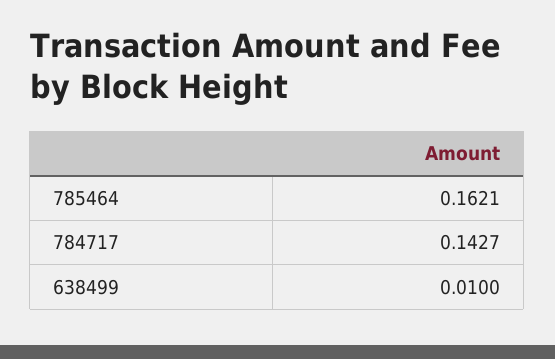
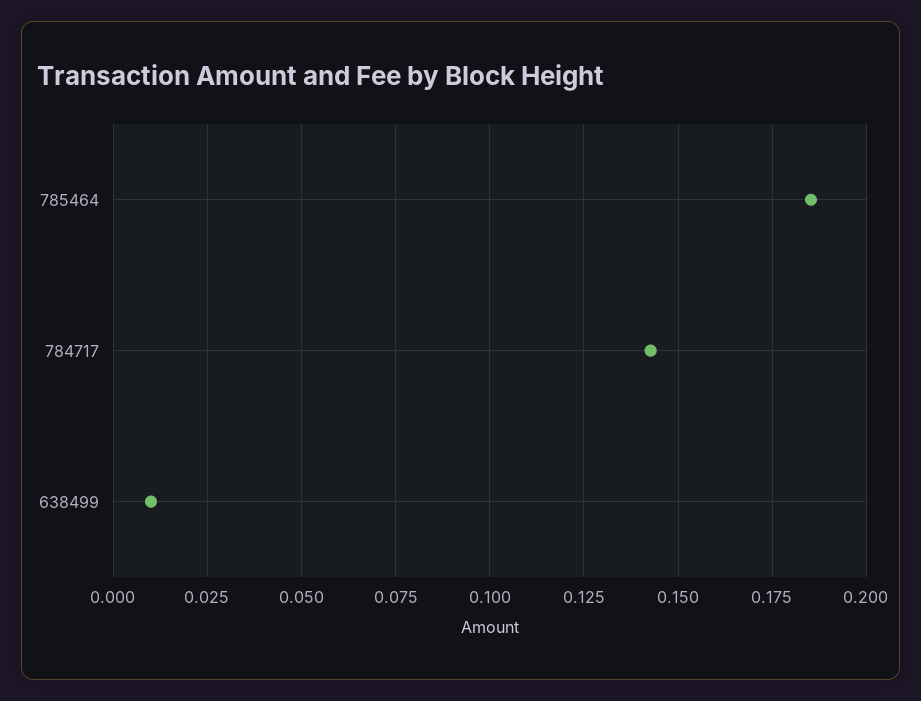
785464: 0.1621 -> 0.185

